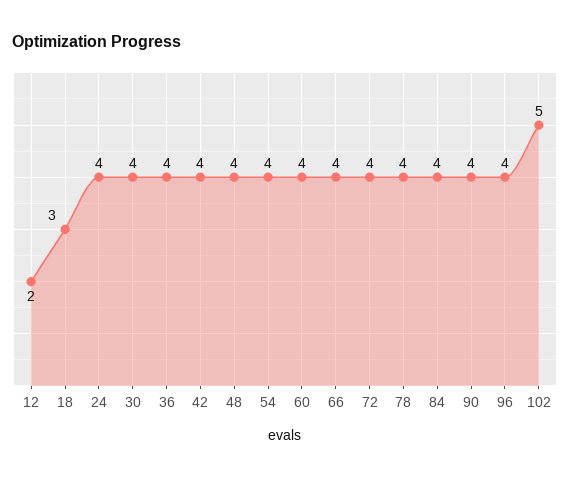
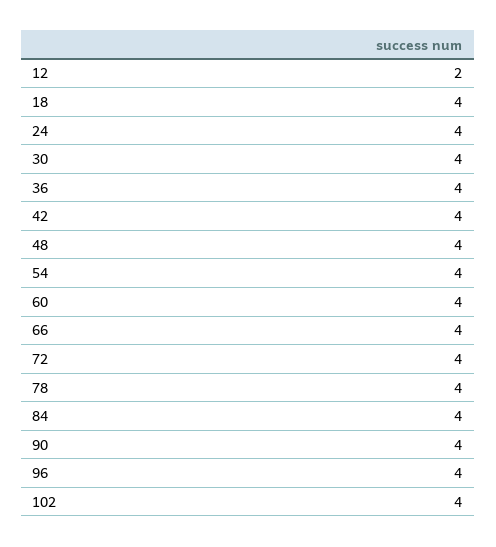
18: 3 -> 4
102: 5 -> 4

